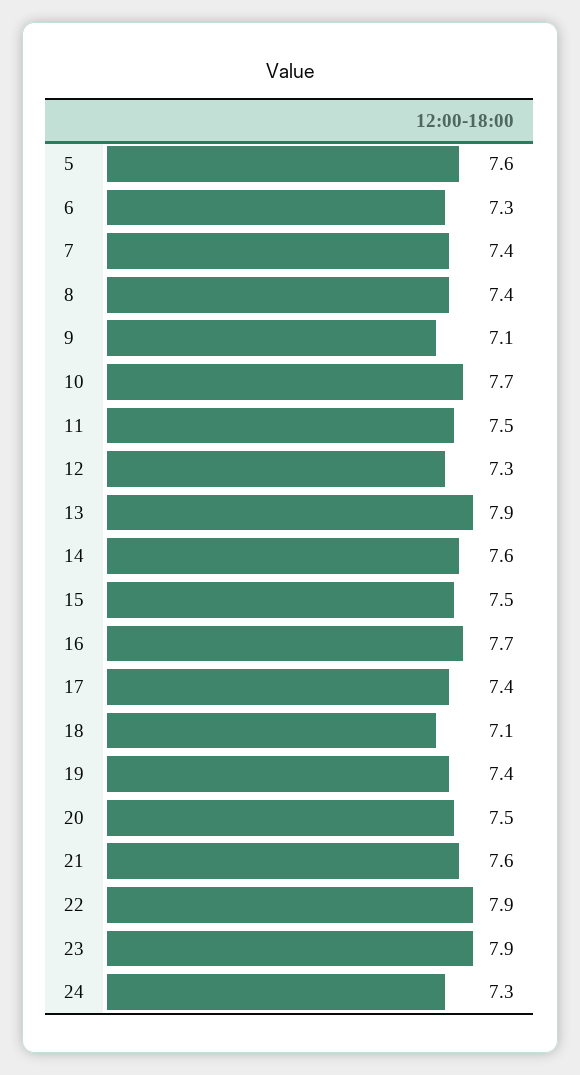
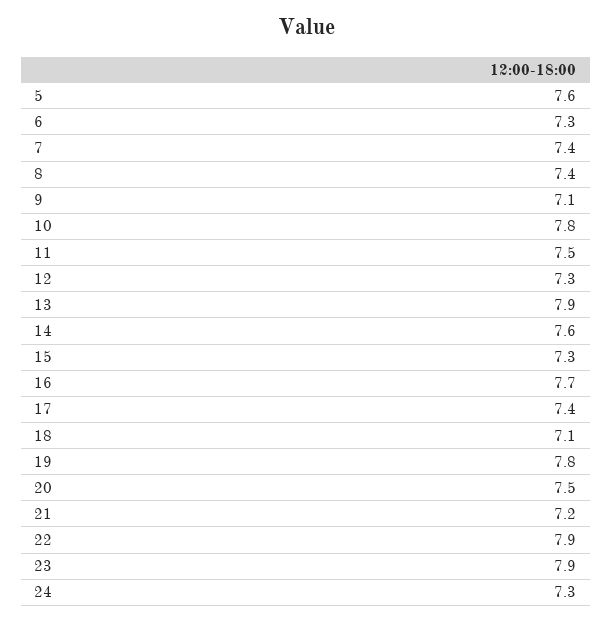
10: 7.7 -> 7.8
15: 7.5 -> 7.3
19: 7.4 -> 7.8
21: 7.6 -> 7.2

